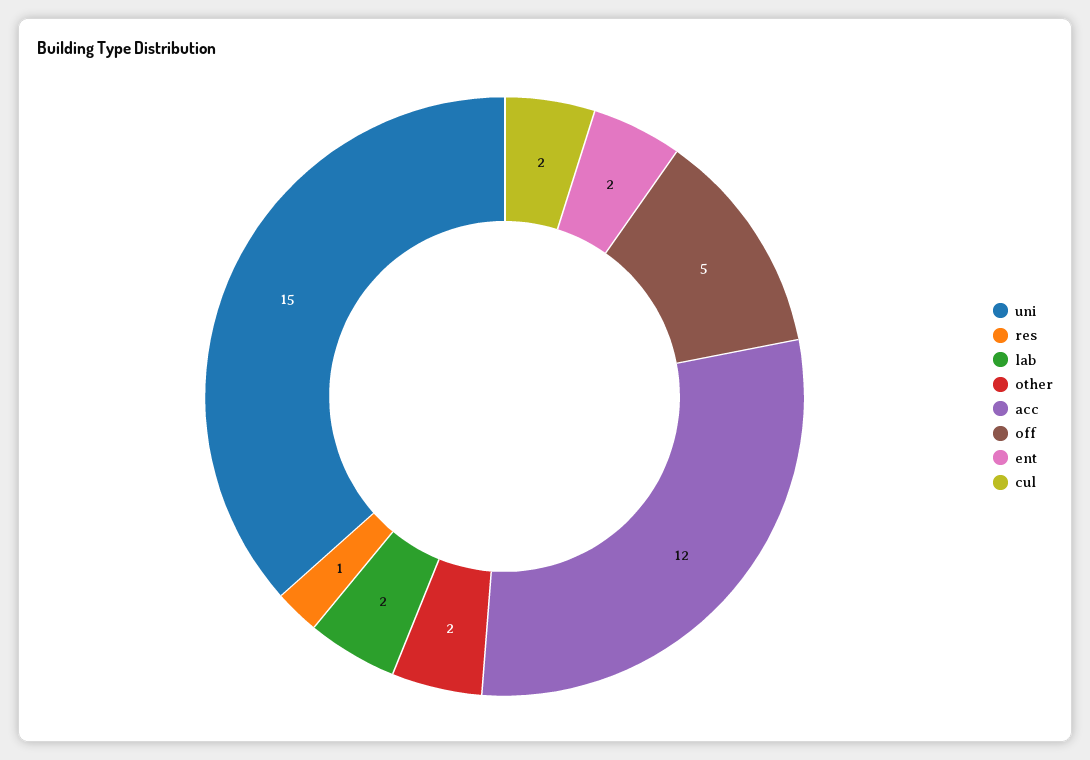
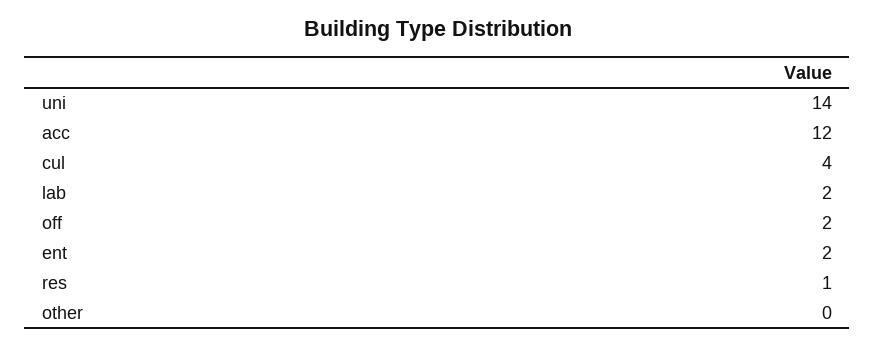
uni: 15 -> 14
other: 2 -> 0
off: 5 -> 2
cul: 2 -> 4

